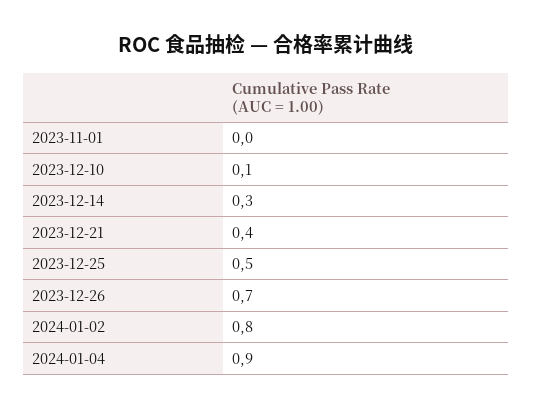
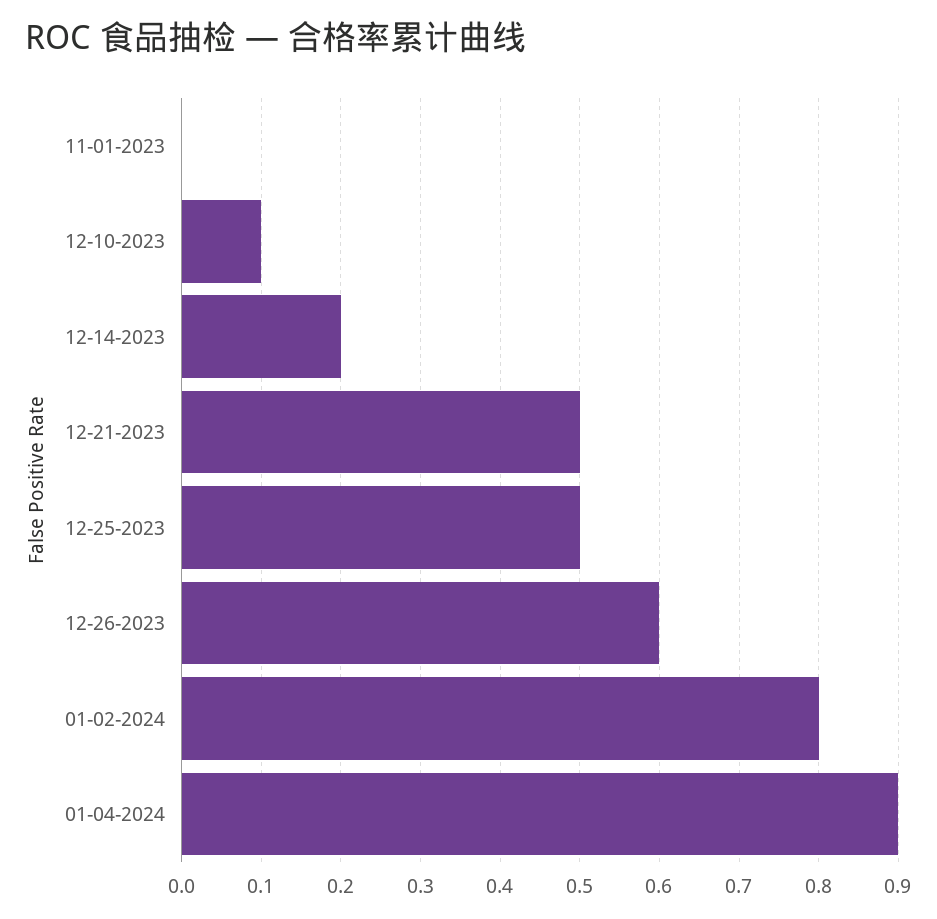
2023-12-14: 0.3 -> 0.2
2023-12-21: 0.4 -> 0.5
2023-12-26: 0.7 -> 0.6

